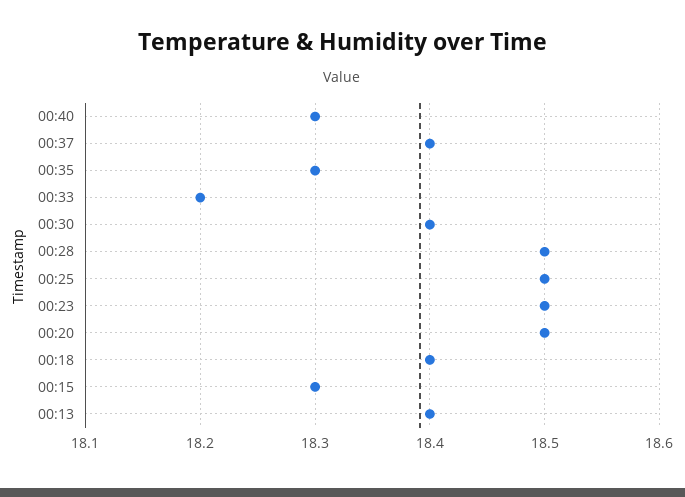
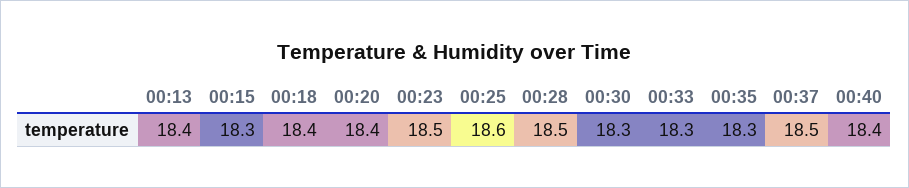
00:40: 18.3 -> 18.4
00:37: 18.4 -> 18.5
00:33: 18.2 -> 18.3
00:30: 18.4 -> 18.3
00:25: 18.5 -> 18.6
00:20: 18.5 -> 18.4

